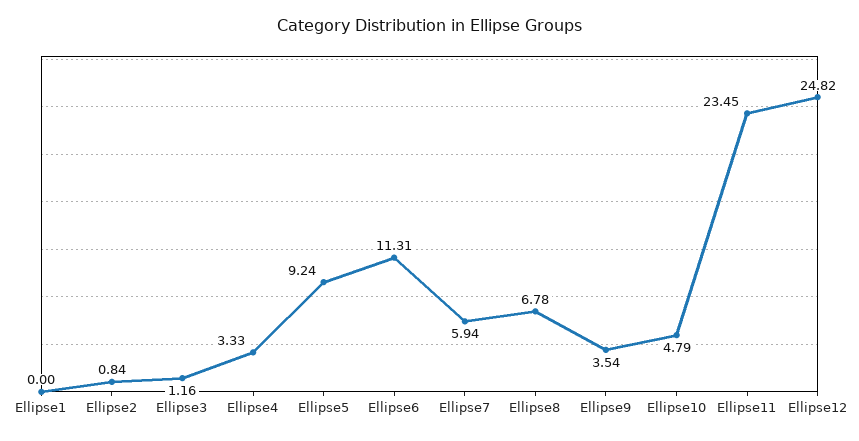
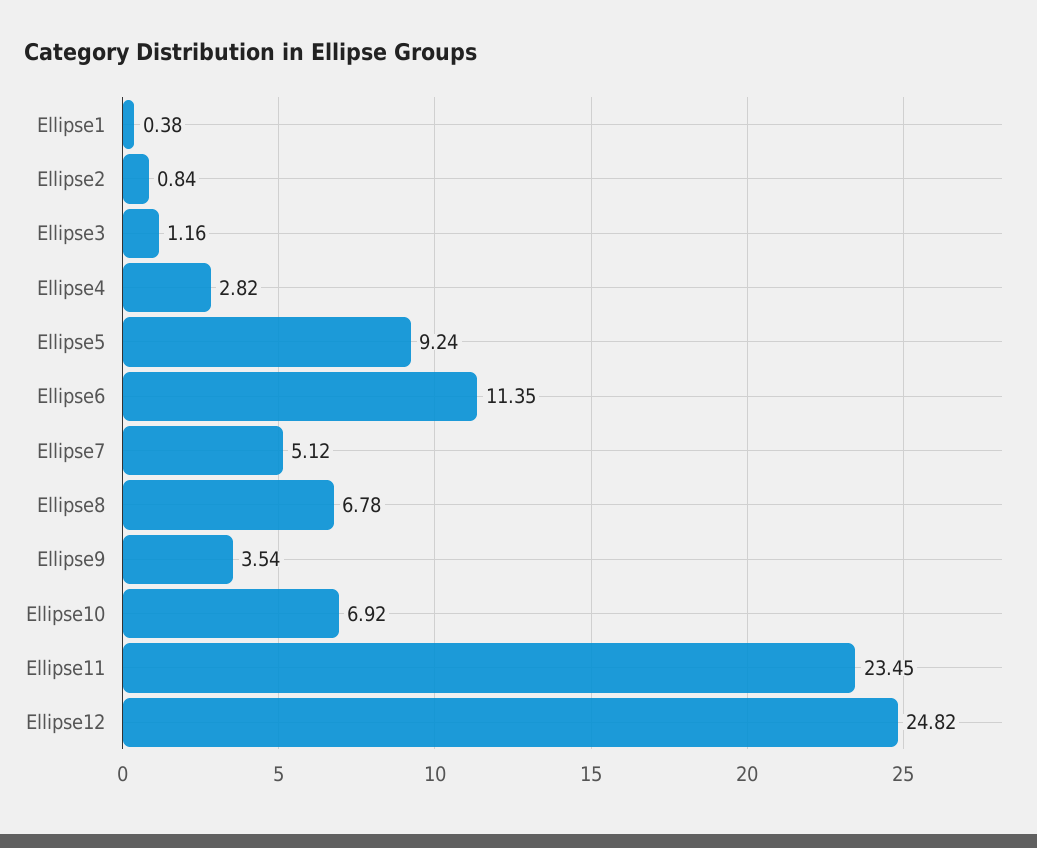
Ellipse1: 0 -> 0.38
Ellipse4: 3.33 -> 2.82
Ellipse6: 11.31 -> 11.35
Ellipse7: 5.94 -> 5.12
Ellipse10: 4.79 -> 6.92

